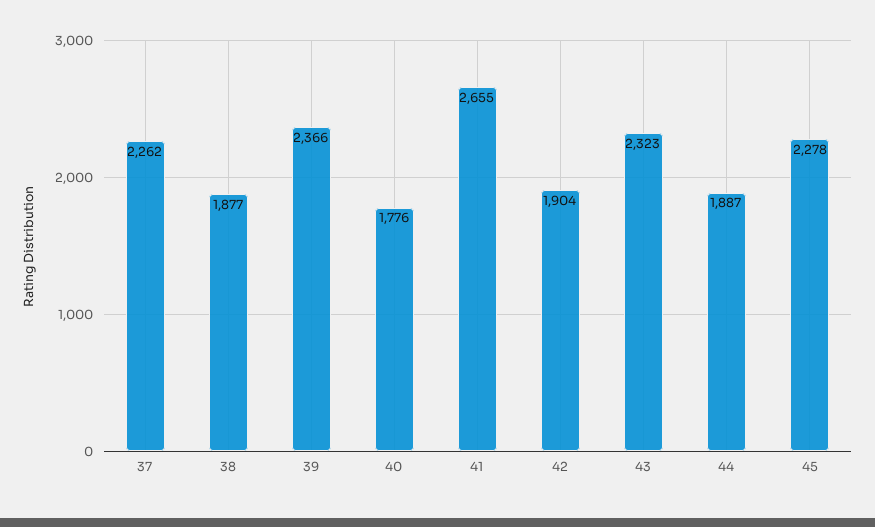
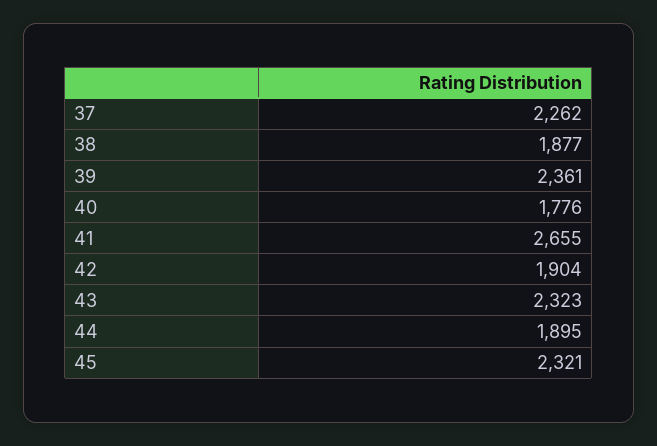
39: 2366 -> 2361
44: 1887 -> 1895
45: 2278 -> 2321

